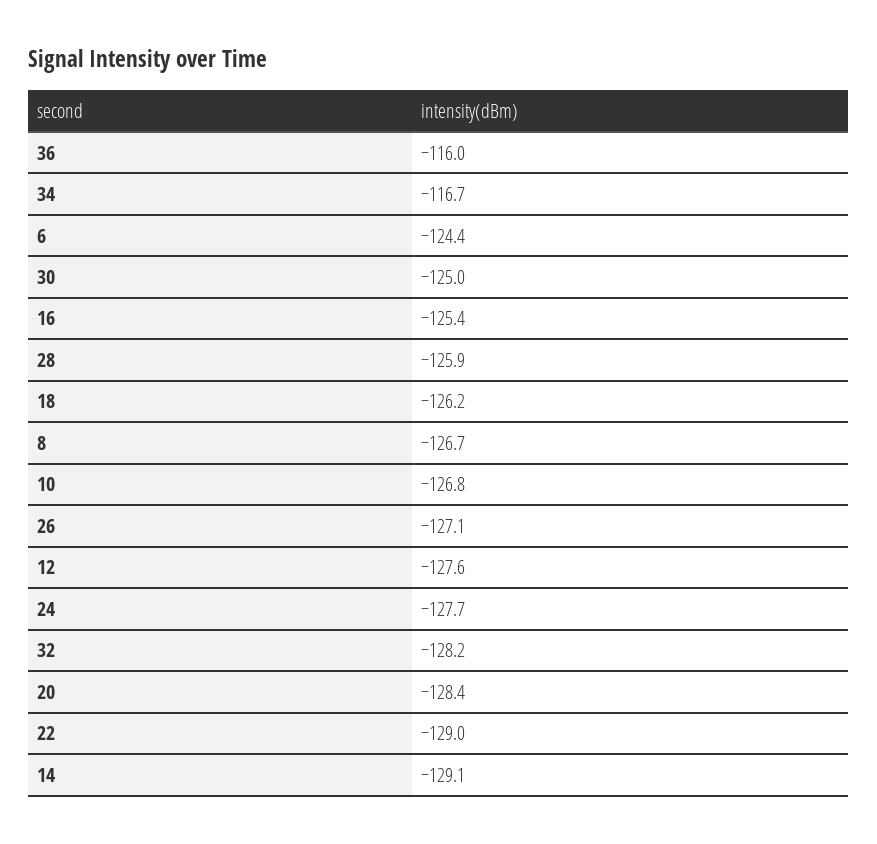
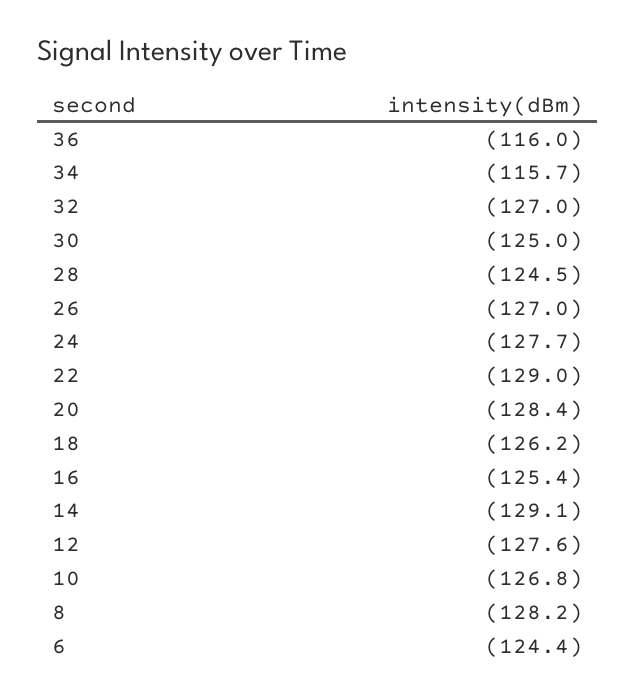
34: -116.7 -> -115.7
28: -125.9 -> -124.5
8: -126.7 -> -128.2
26: -127.1 -> -127
32: -128.2 -> -127

